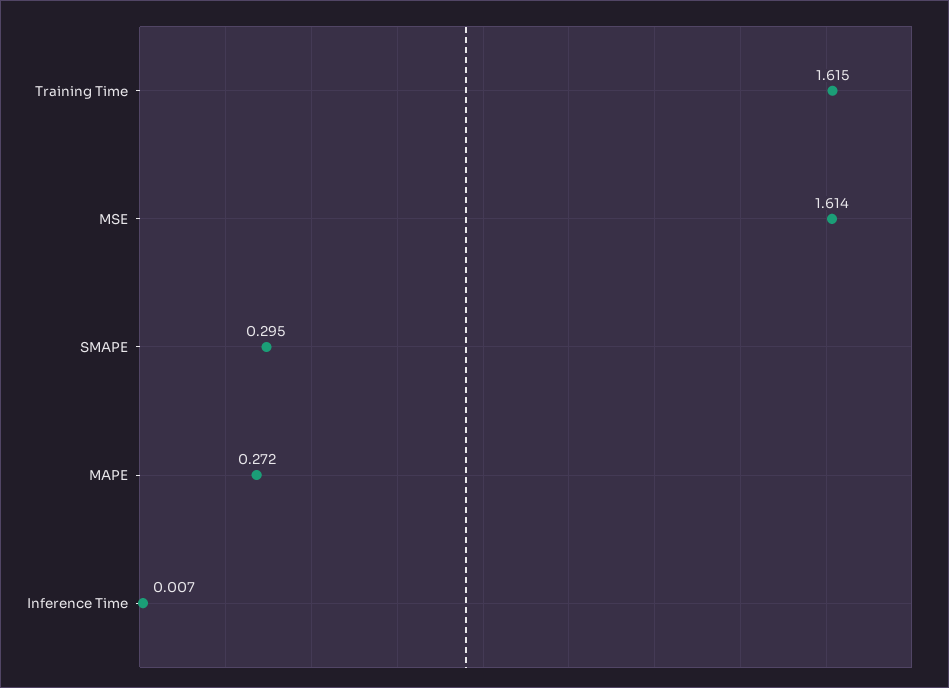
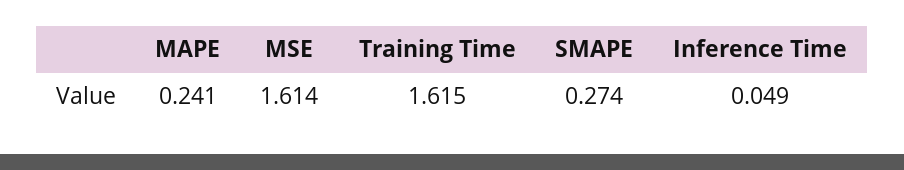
SMAPE: 0.295 -> 0.274
MAPE: 0.272 -> 0.241
Inference Time: 0.007 -> 0.049

